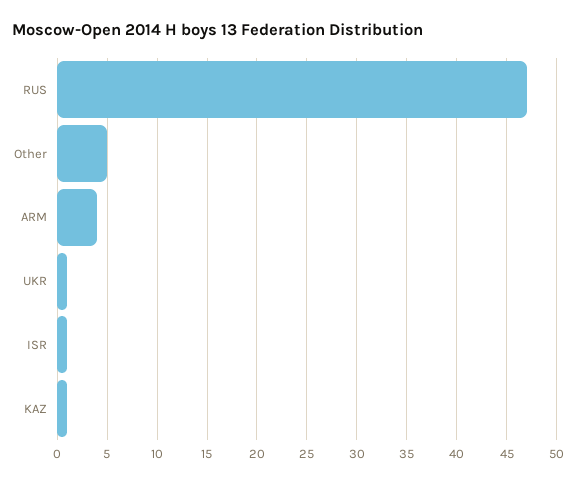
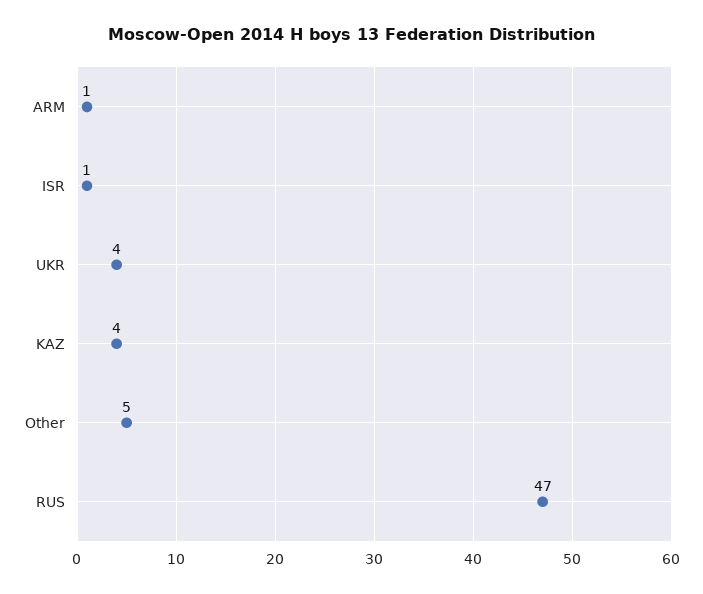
ARM: 4 -> 1
UKR: 1 -> 4
KAZ: 1 -> 4

